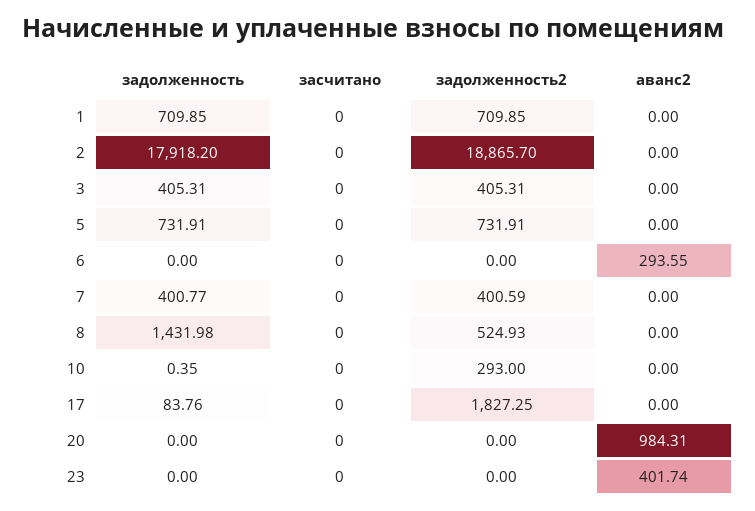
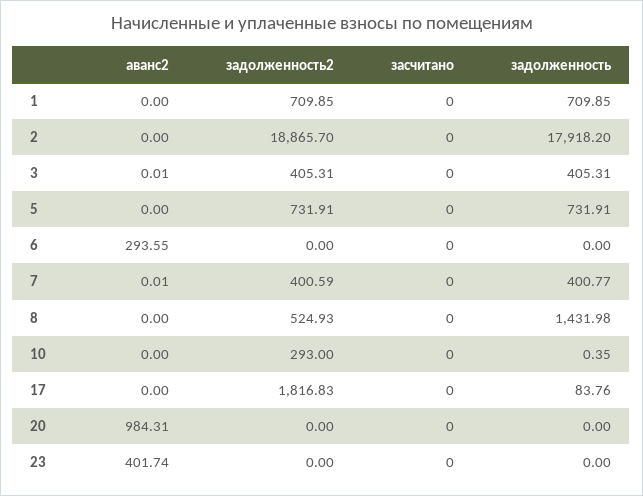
аванс2, 3: 0 -> 0.01
аванс2, 7: 0 -> 0.01
задолженность2, 17: 1827.25 -> 1816.83

